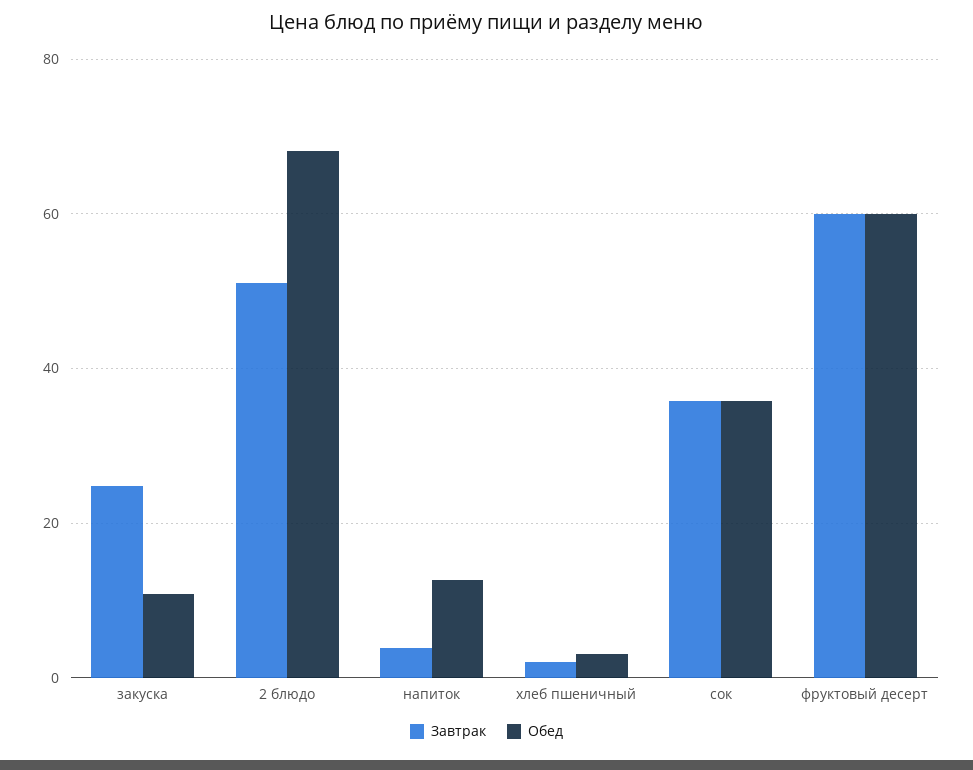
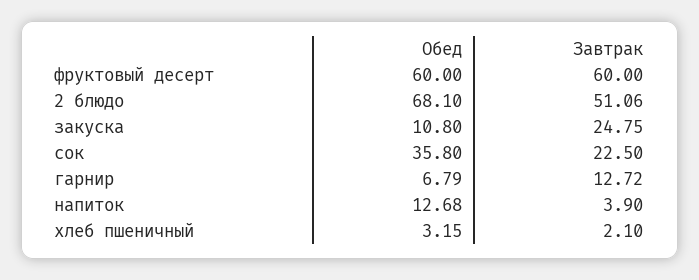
Завтрак, сок: 36 -> 22.5
Обед, гарнир: none -> 6.79
Завтрак, гарнир: none -> 12.72

